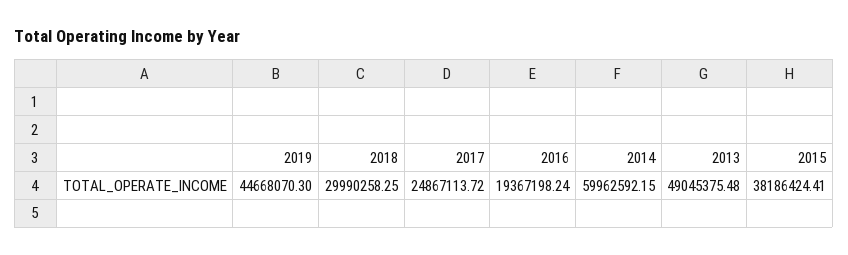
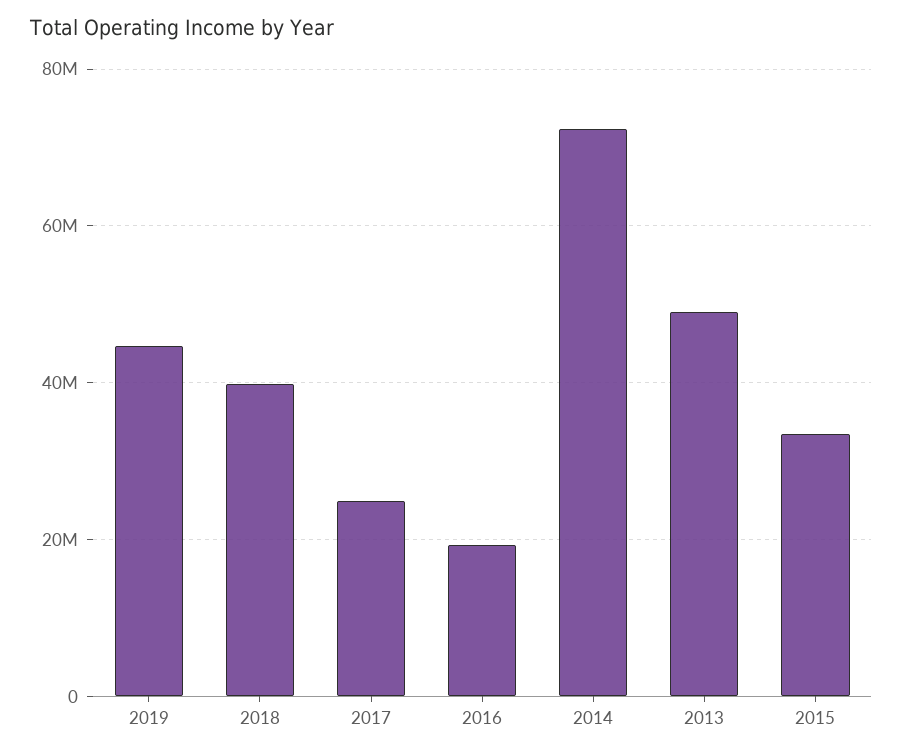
2018: 29990258.25 -> 40000000
2014: 59962592.15 -> 72000000
2015: 38186424.41 -> 34000000

